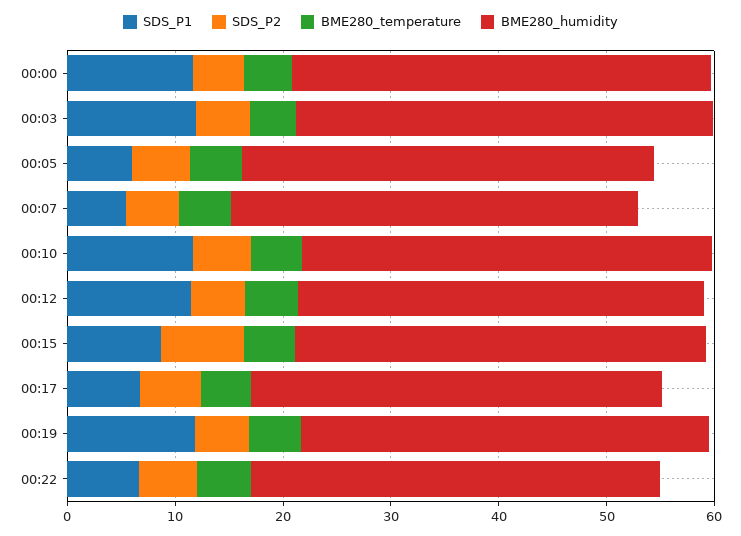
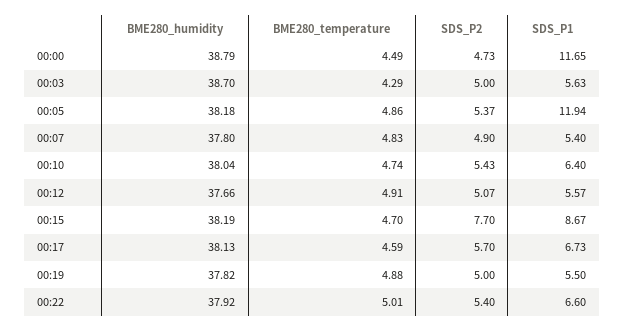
SDS_P1, 00:03: 12 -> 5.63
SDS_P1, 00:05: 6 -> 11.94
SDS_P1, 00:10: 12 -> 6.4
SDS_P1, 00:12: 12 -> 5.57
SDS_P1, 00:19: 12 -> 5.5

